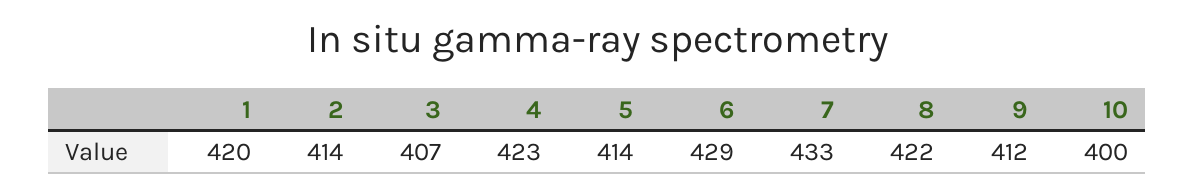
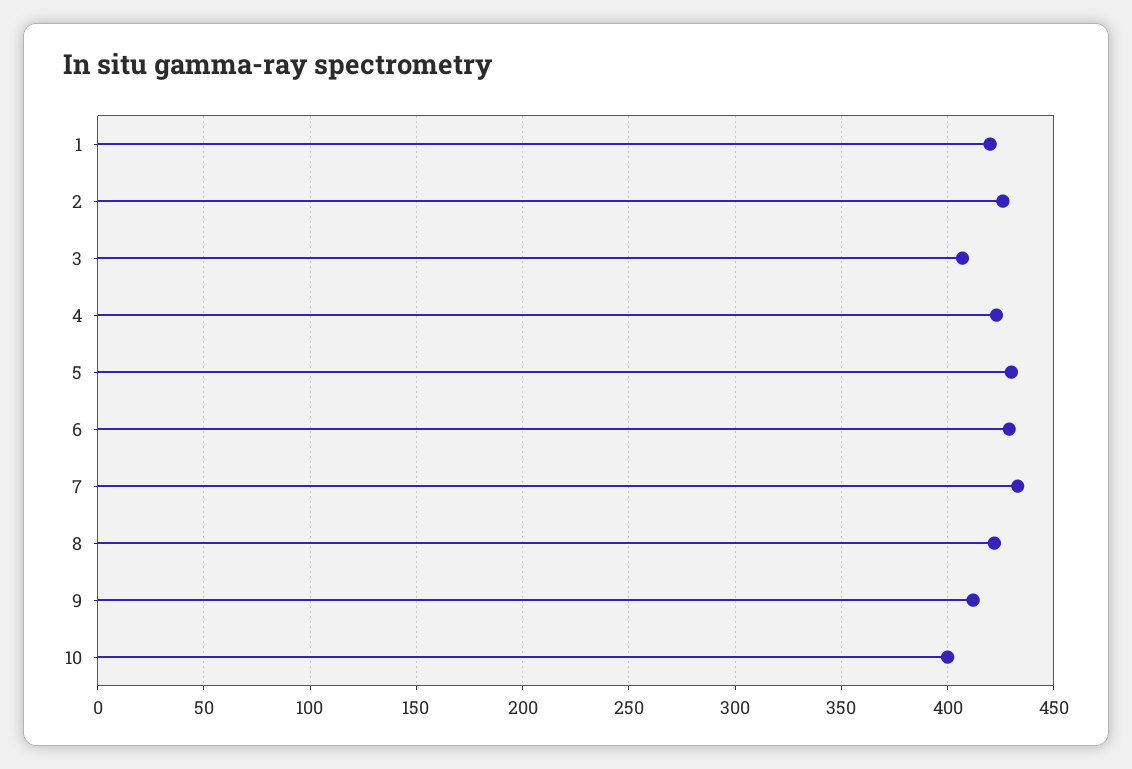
2: 414 -> 425
5: 414 -> 430

